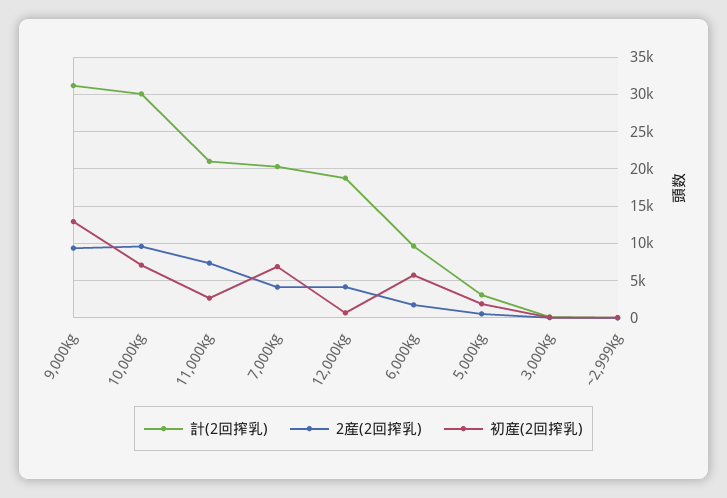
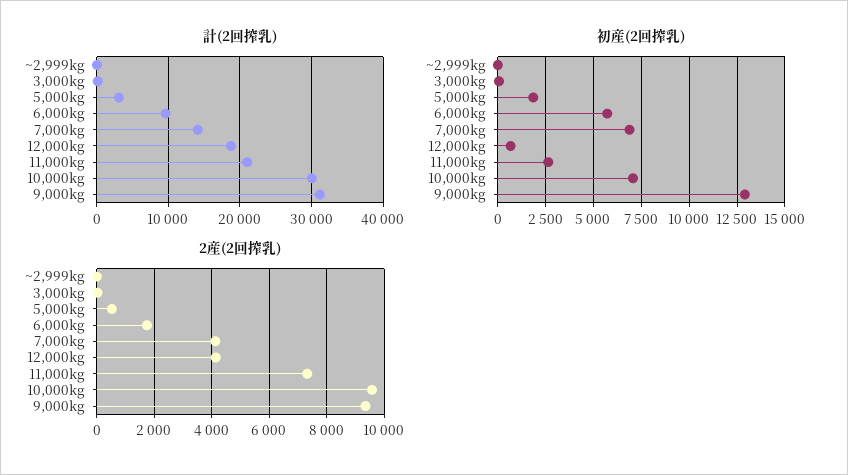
計(2回搾乳), 7,000kg: 20000 -> 14000

